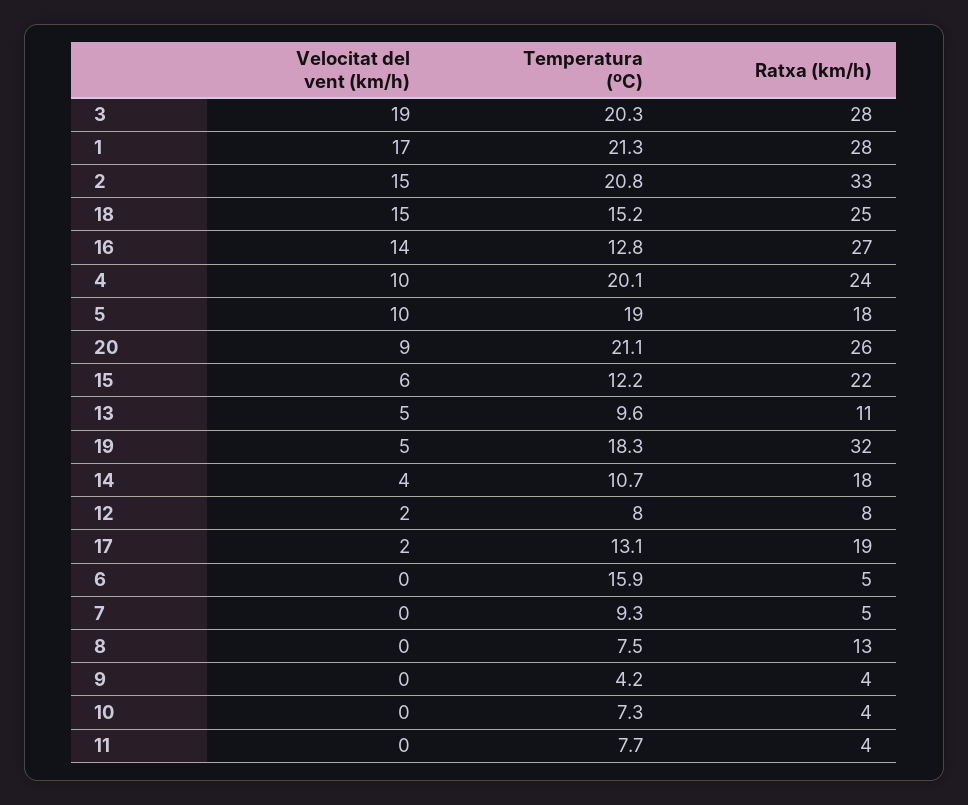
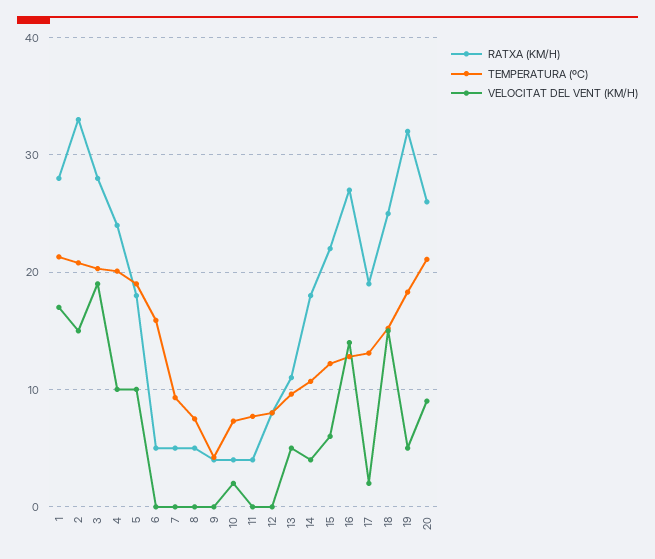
Velocitat del vent (km/h), 12: 2 -> 0
Ratxa (km/h), 8: 13 -> 5
Velocitat del vent (km/h), 10: 0 -> 2

